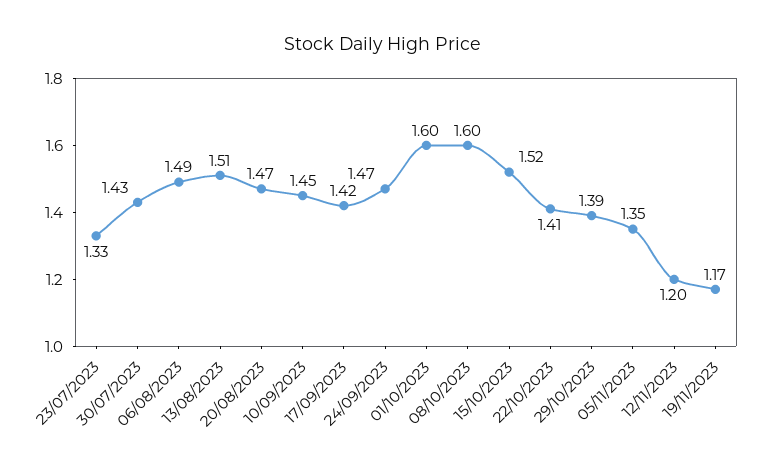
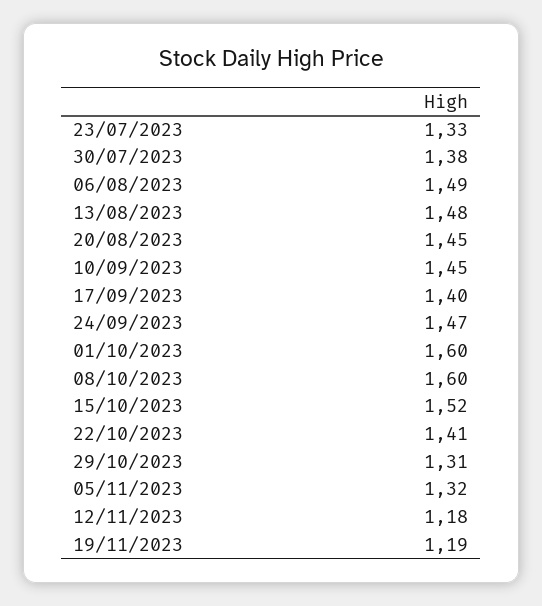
30/07/2023: 1.43 -> 1.38
13/08/2023: 1.51 -> 1.48
20/08/2023: 1.47 -> 1.45
17/09/2023: 1.42 -> 1.4
29/10/2023: 1.39 -> 1.31
05/11/2023: 1.35 -> 1.32
12/11/2023: 1.2 -> 1.18
19/11/2023: 1.17 -> 1.19

